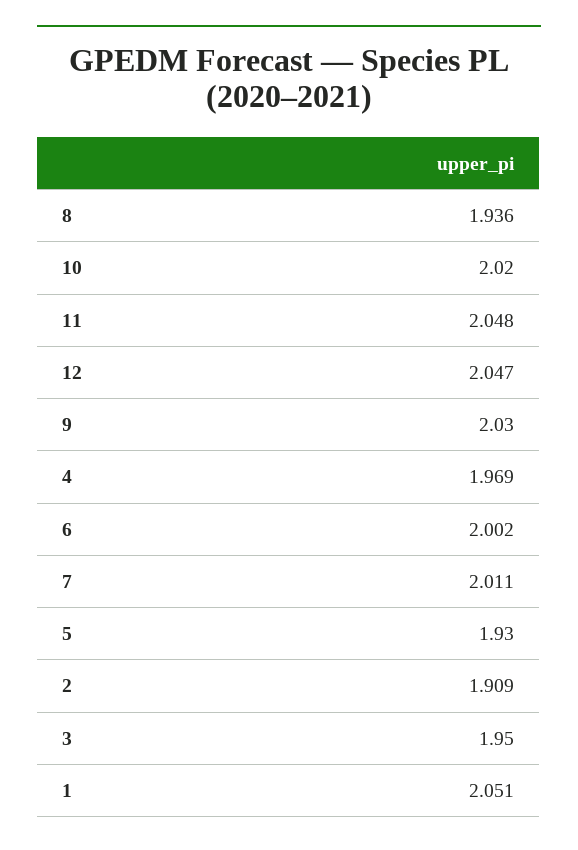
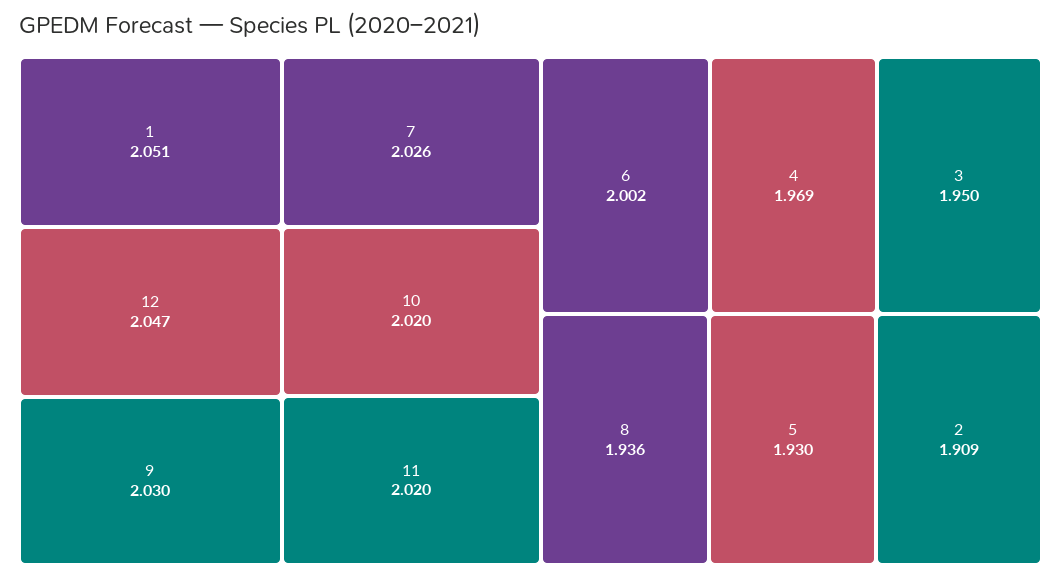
11: 2.048 -> 2.02
7: 2.011 -> 2.026

